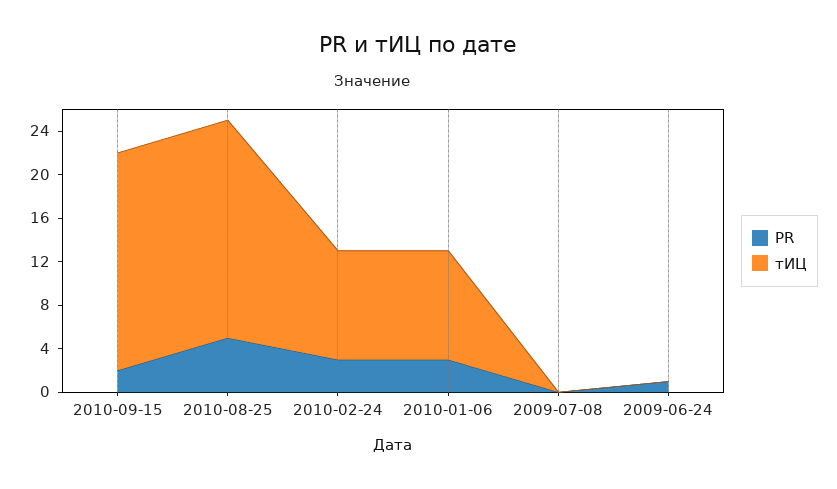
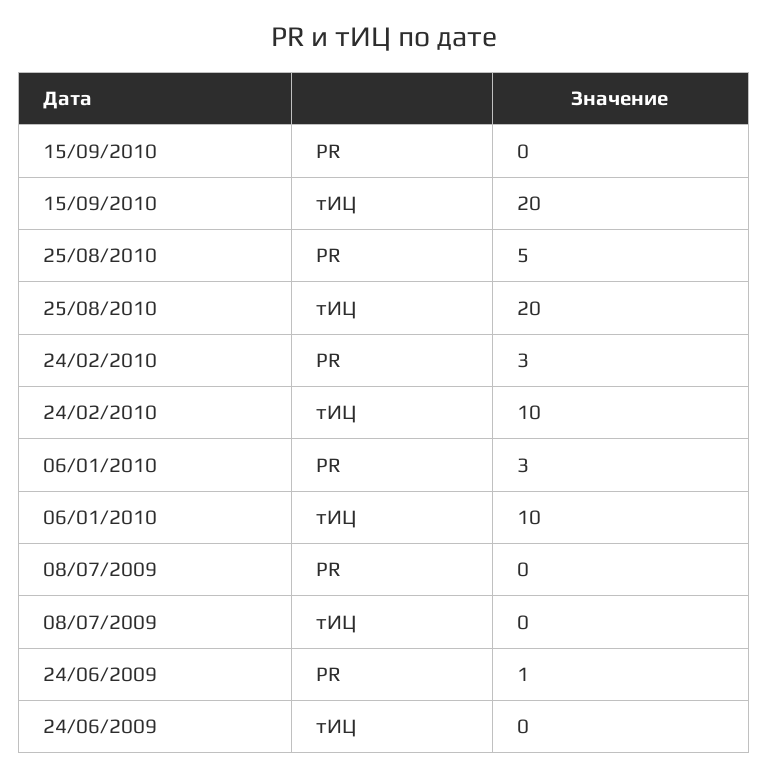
PR, 2010-09-15: 2 -> 0

